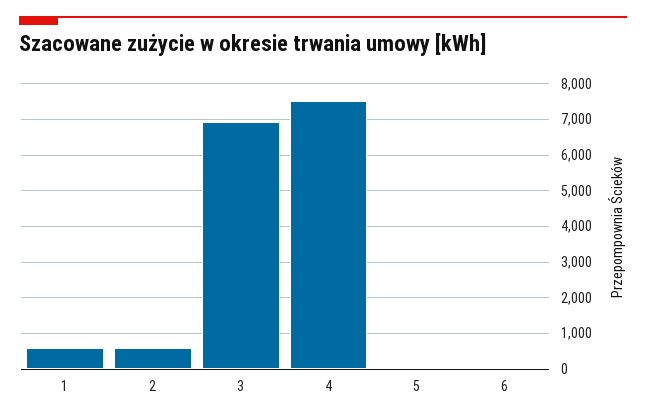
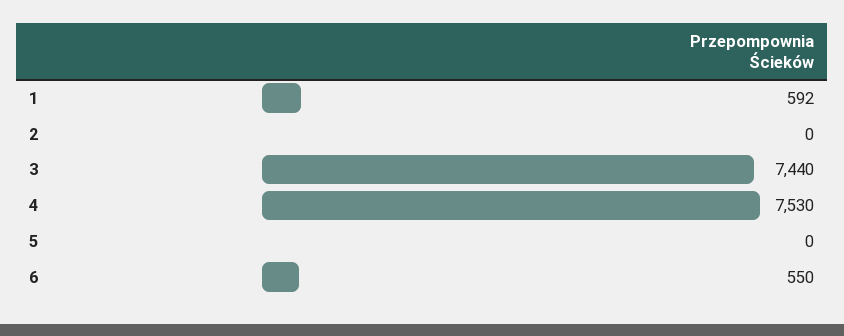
2: 600 -> 0
3: 7000 -> 7440
6: 0 -> 550

